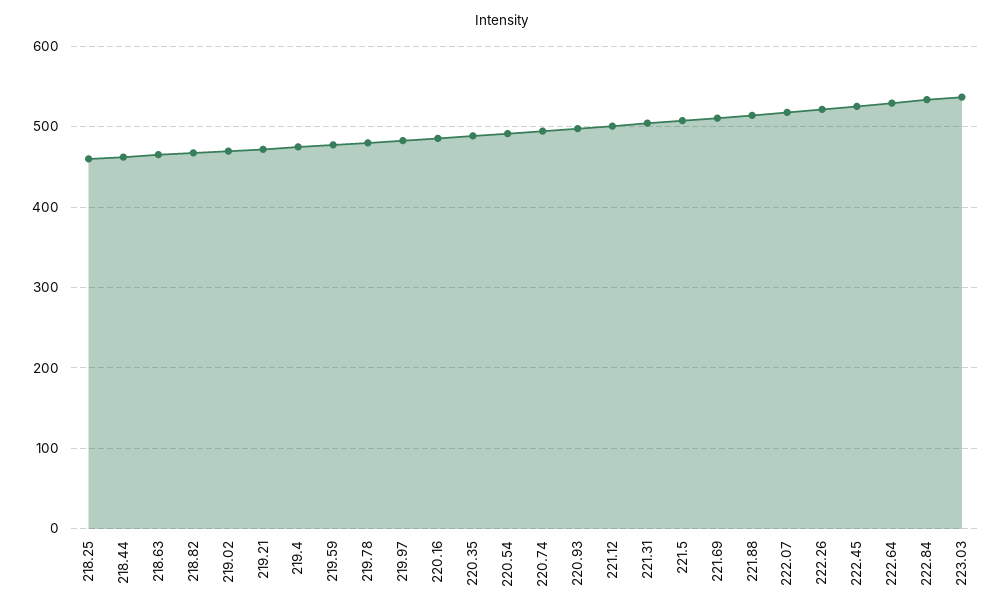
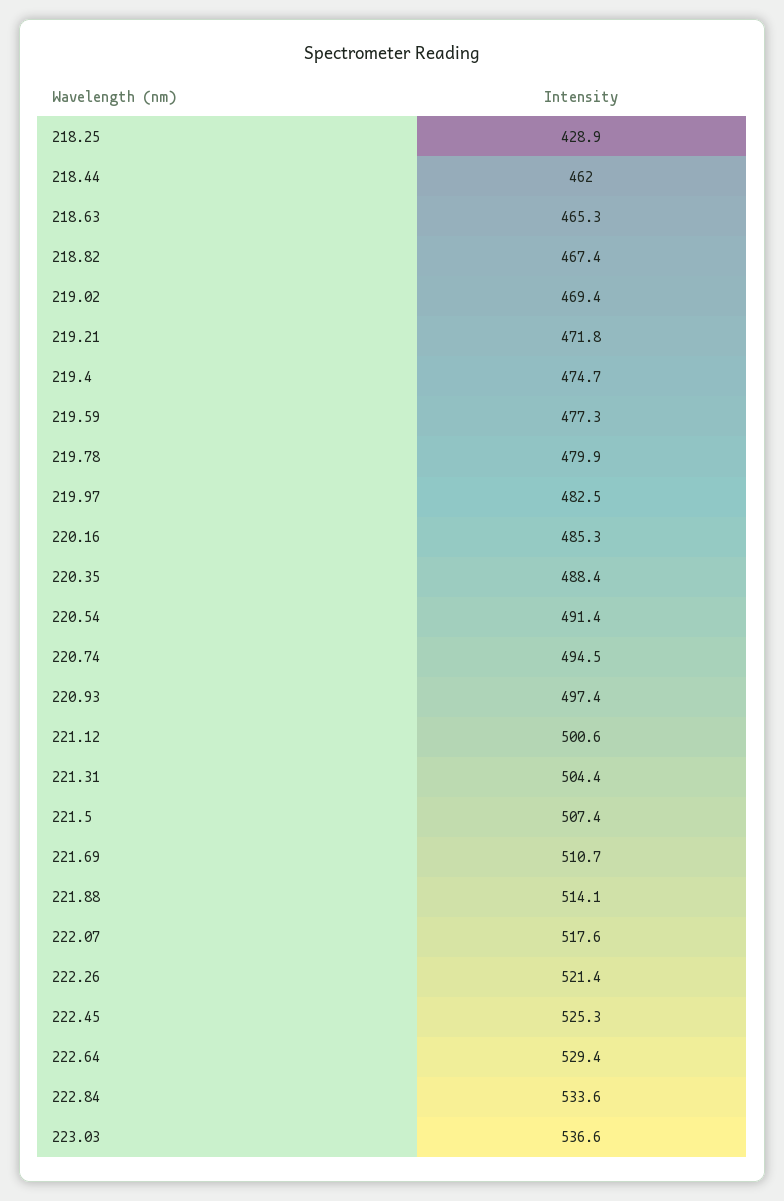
218.25: 460 -> 428.9

